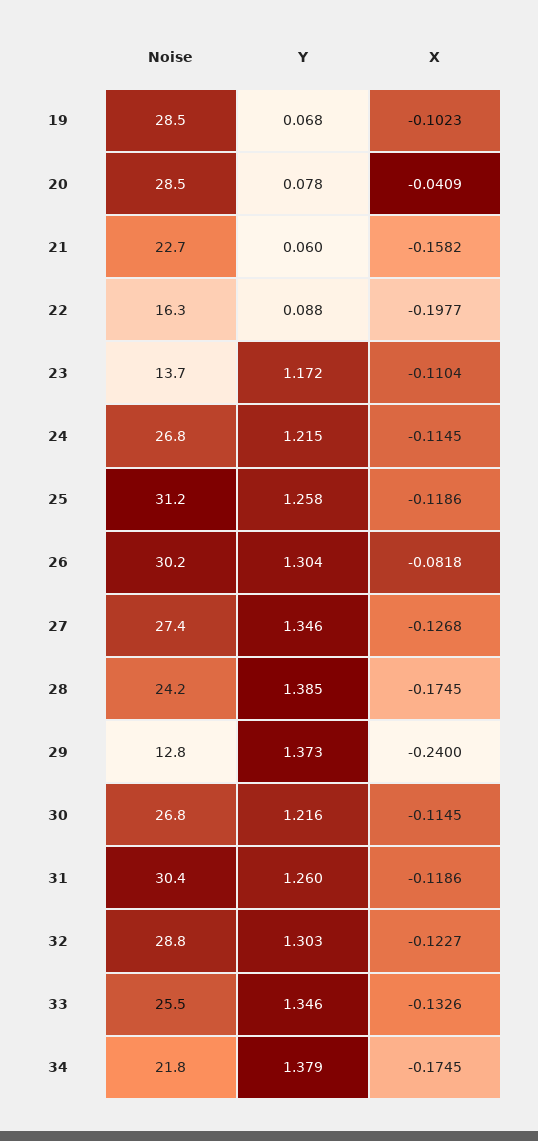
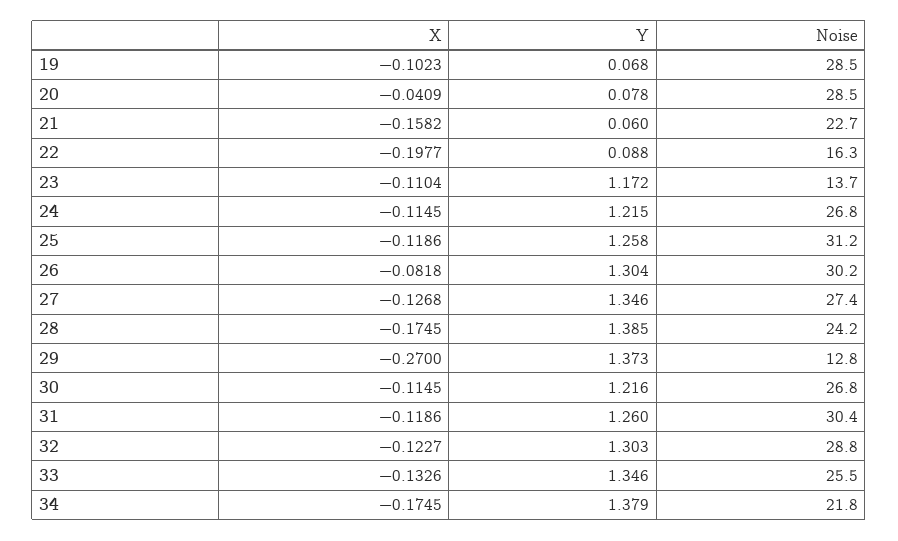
X, 29: -0.24 -> -0.27

